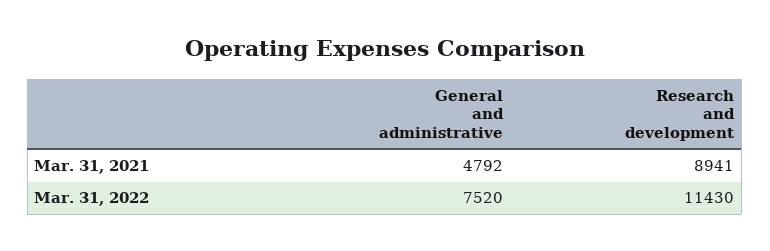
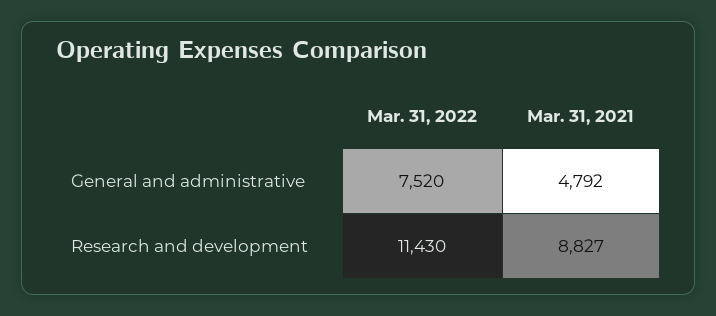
Research and development, Mar. 31, 2021: 8941 -> 8827

